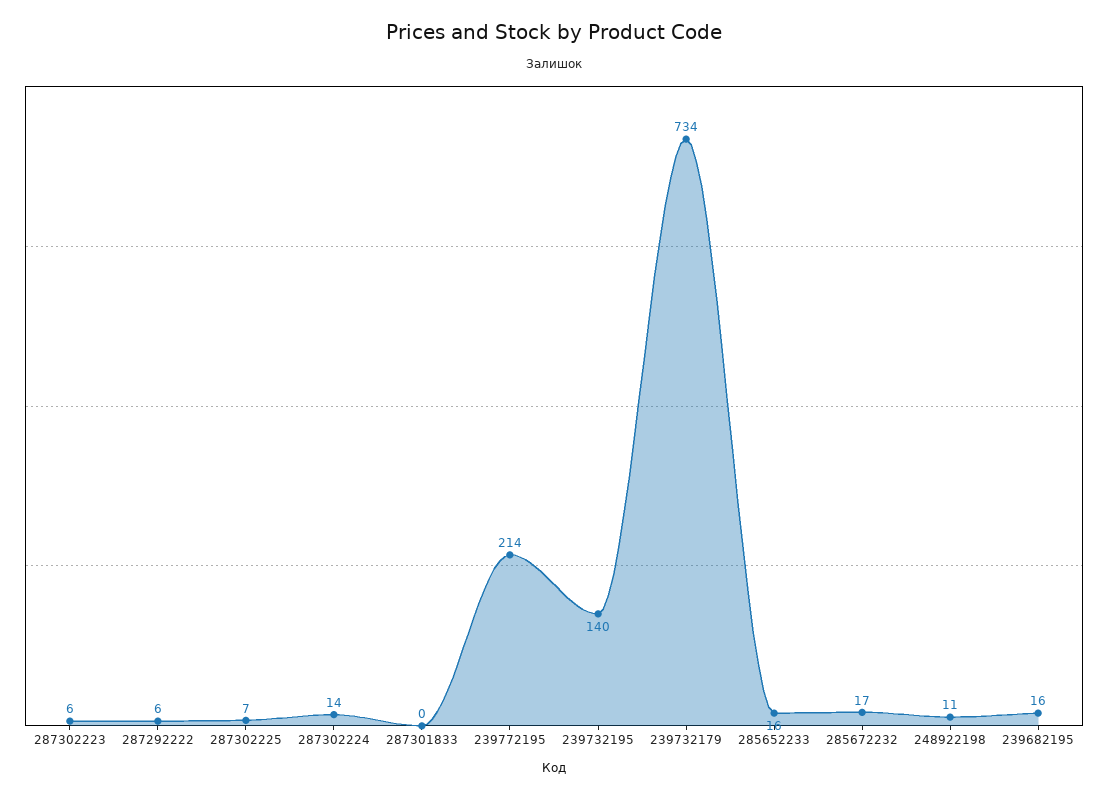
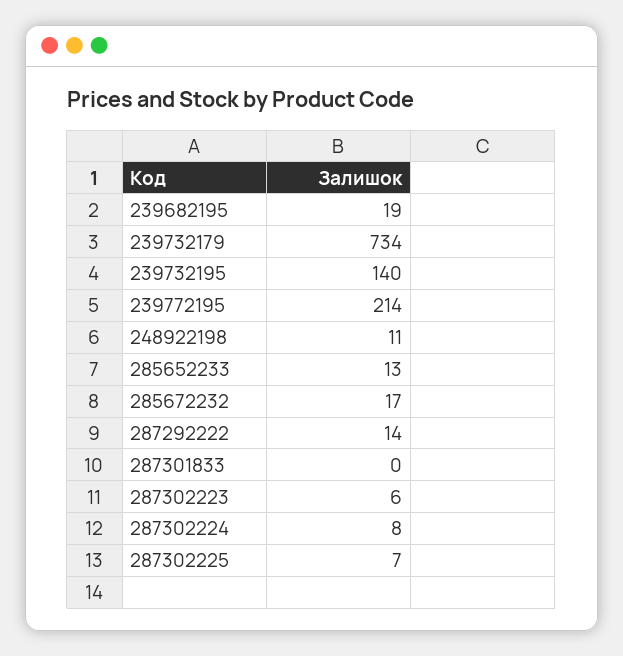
287292222: 6 -> 14
287302224: 14 -> 8
285652233: 16 -> 13
239682195: 16 -> 19

